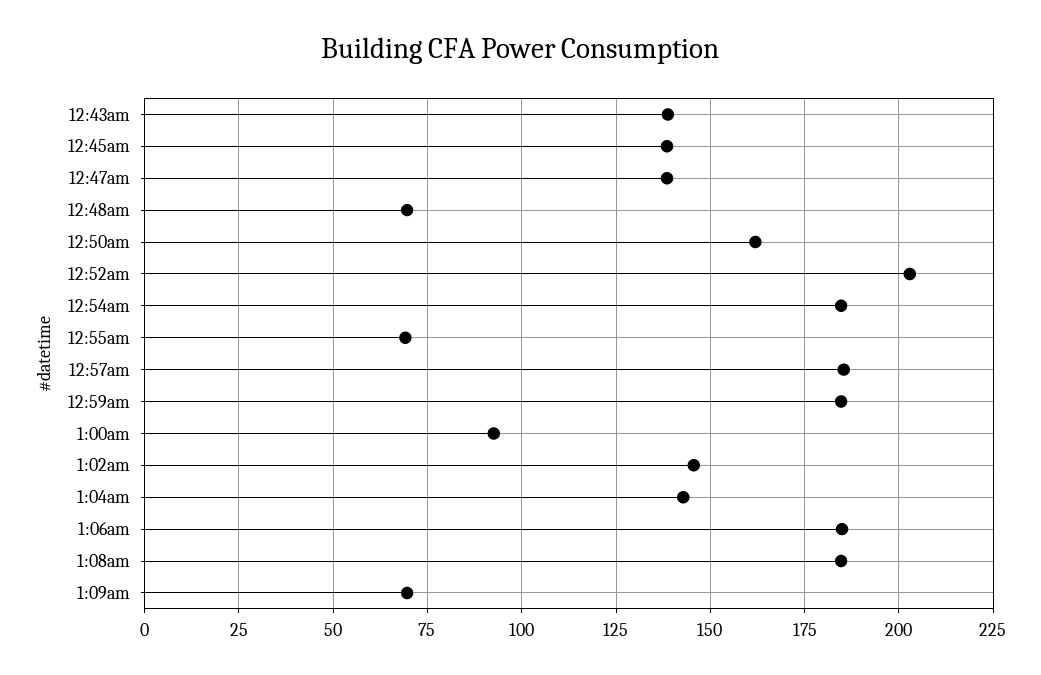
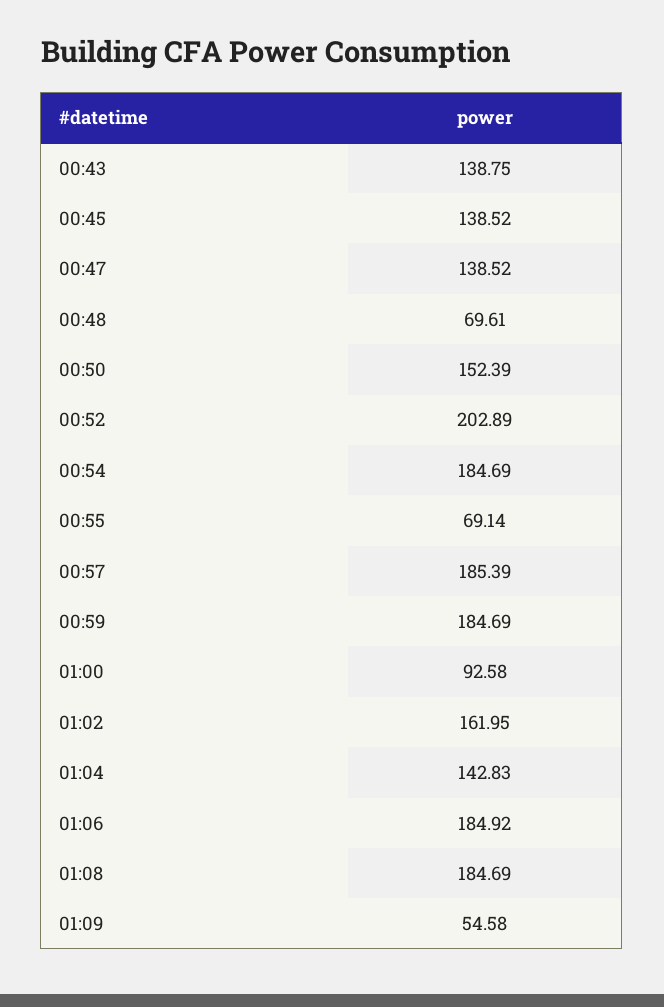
12:50am: 162.5 -> 152.39
1:02am: 145 -> 161.95
1:09am: 70 -> 54.58

